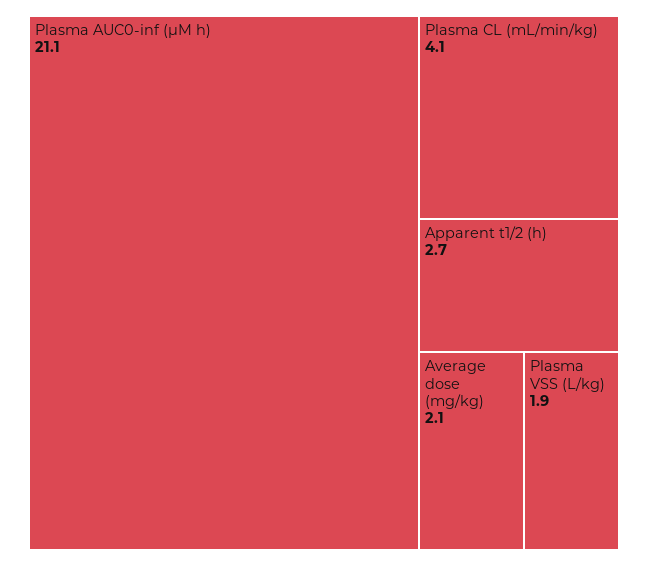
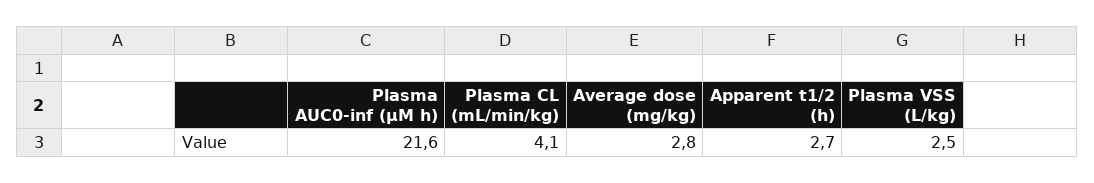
Plasma AUC0-inf (µM h): 21.1 -> 21.6
Average dose (mg/kg): 2.1 -> 2.8
Plasma VSS (L/kg): 1.9 -> 2.5

